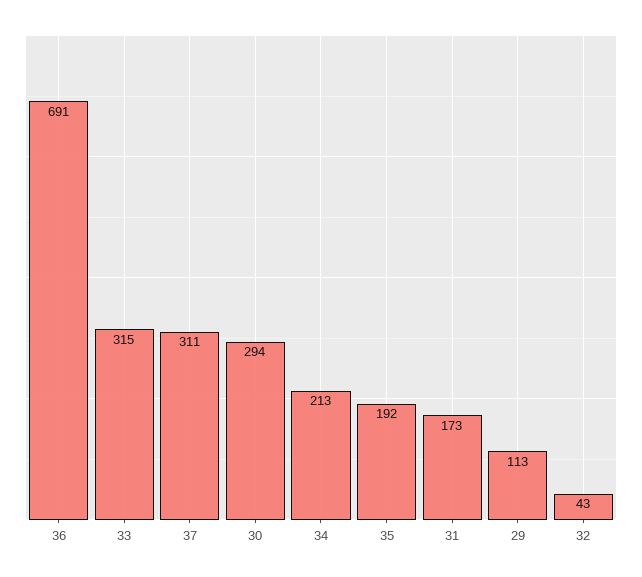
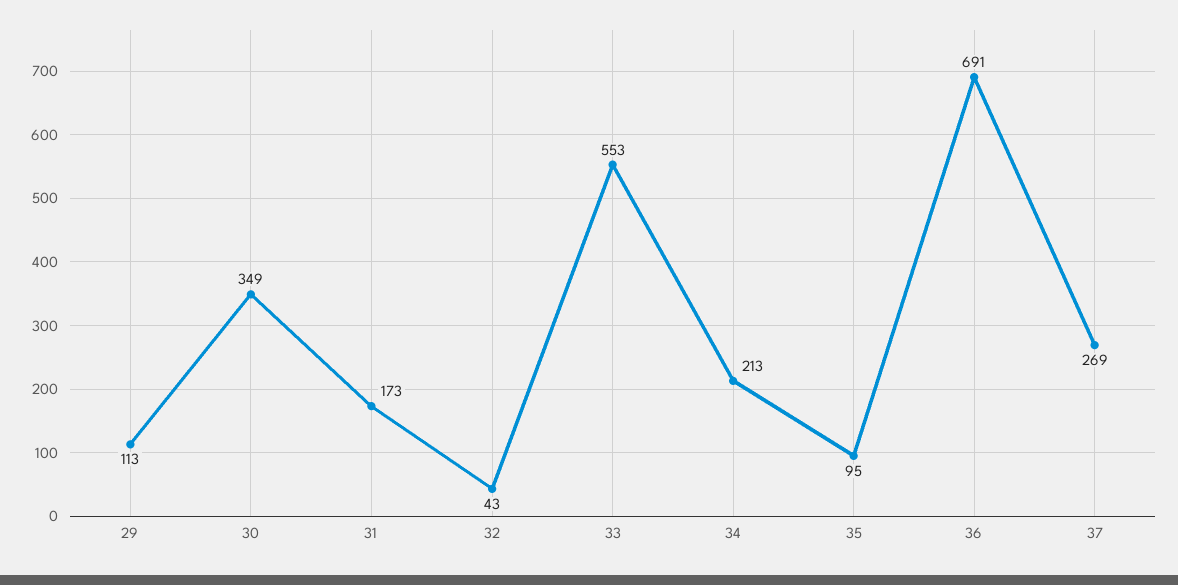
33: 315 -> 553
37: 311 -> 269
30: 294 -> 349
35: 192 -> 95

